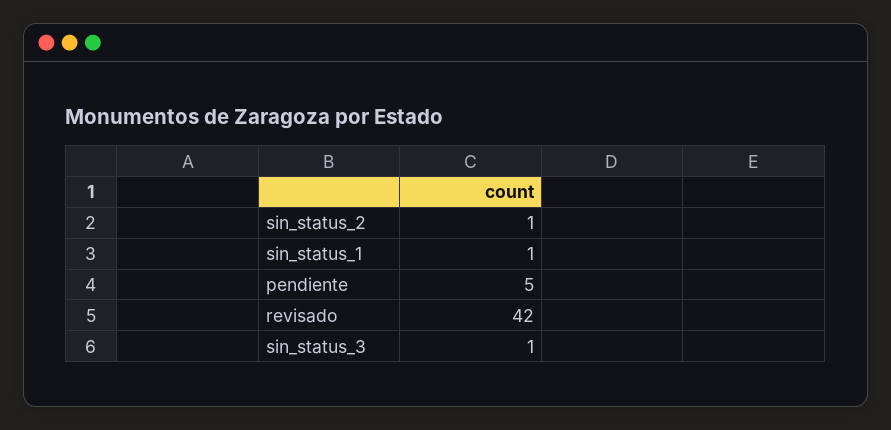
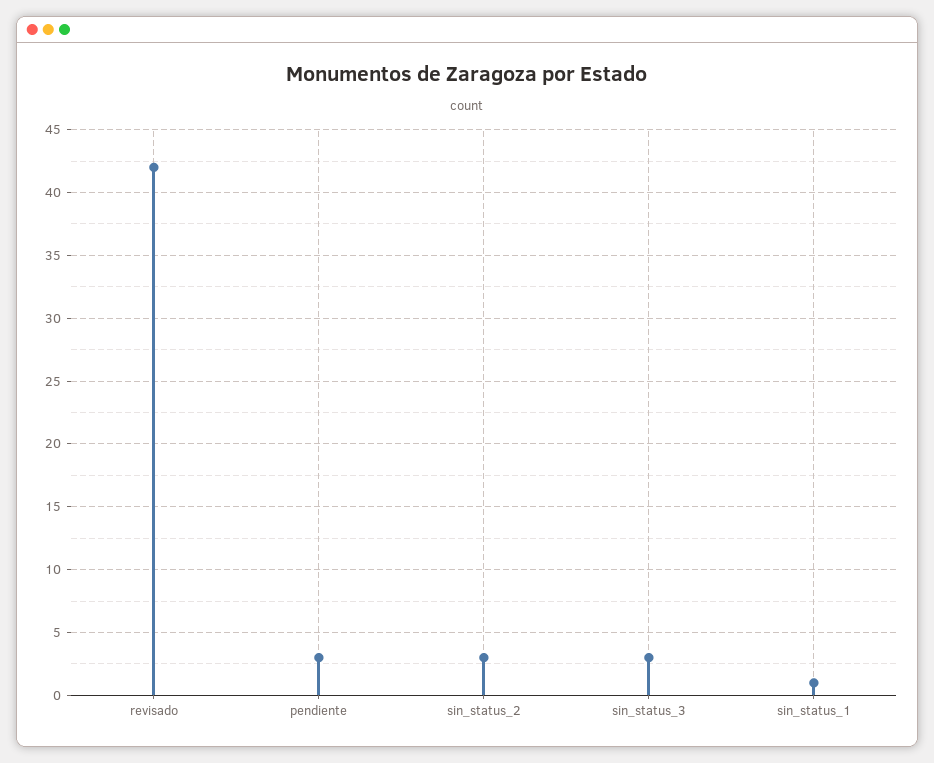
sin_status_2: 1 -> 3
pendiente: 5 -> 3
sin_status_3: 1 -> 3

